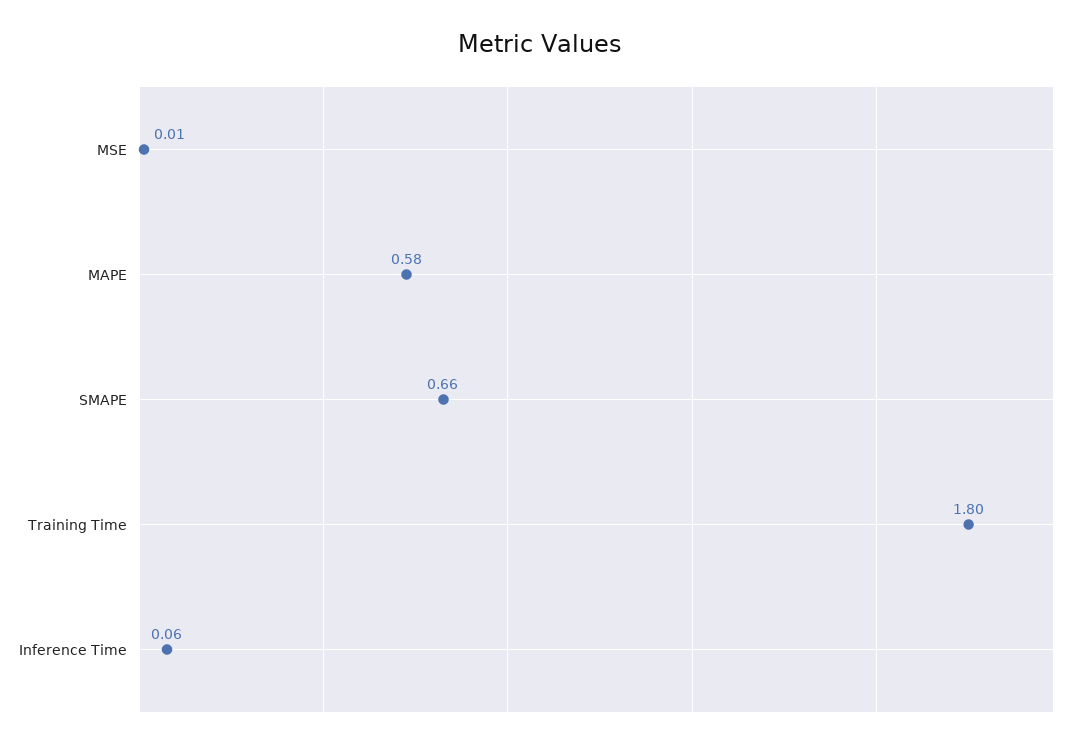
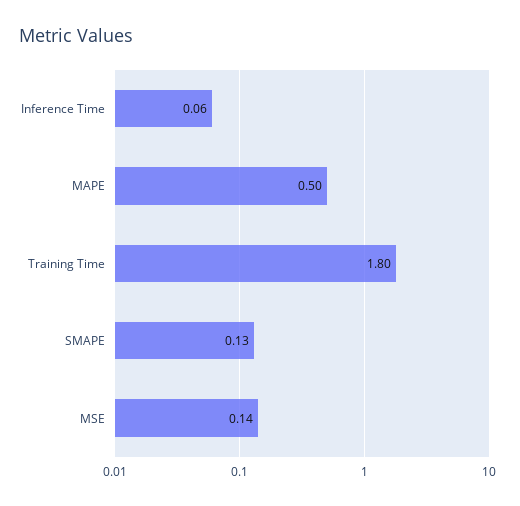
MSE: 0.01 -> 0.14
MAPE: 0.58 -> 0.5
SMAPE: 0.66 -> 0.13

